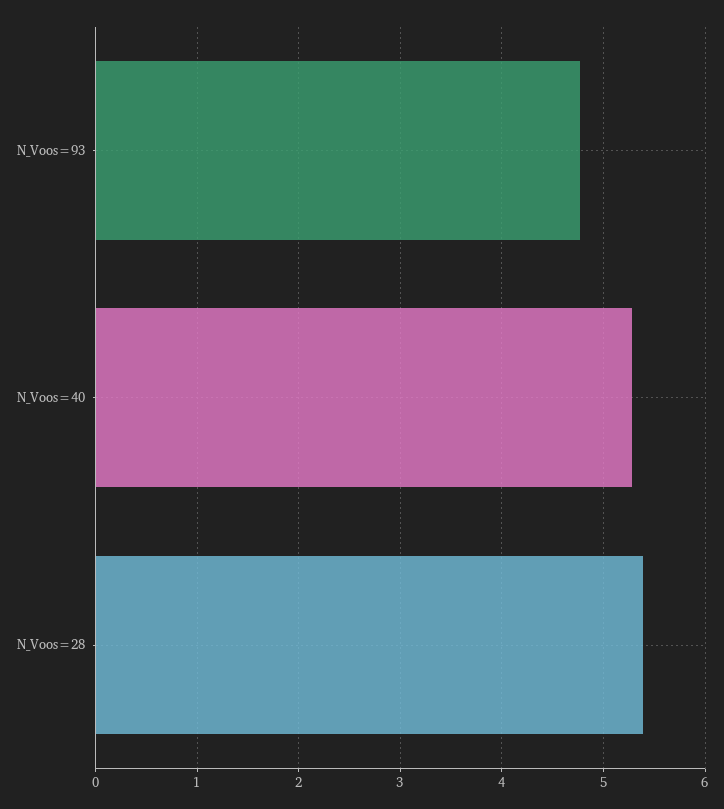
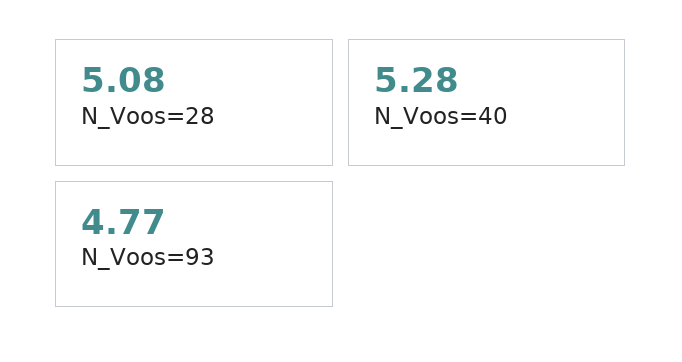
N_Voos=28: 5.4 -> 5.08

